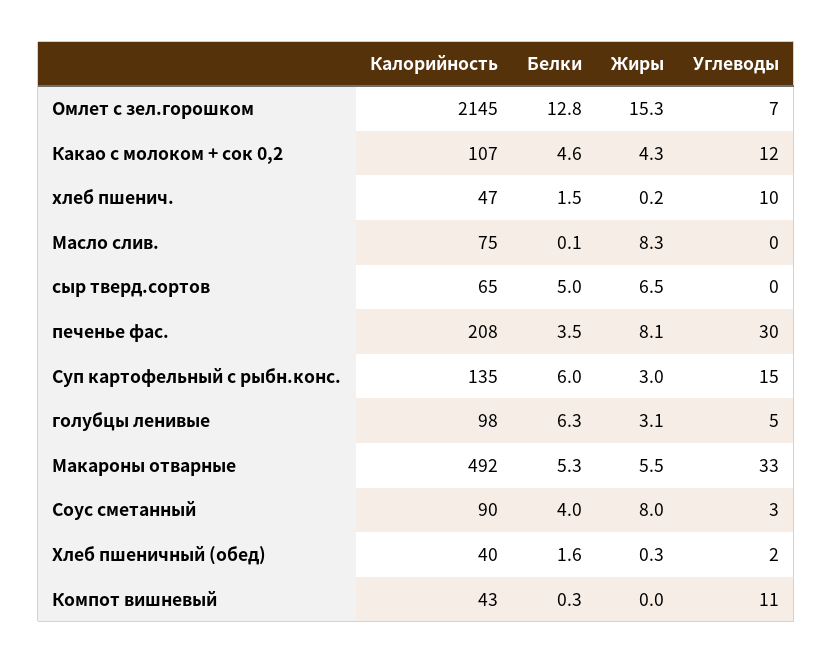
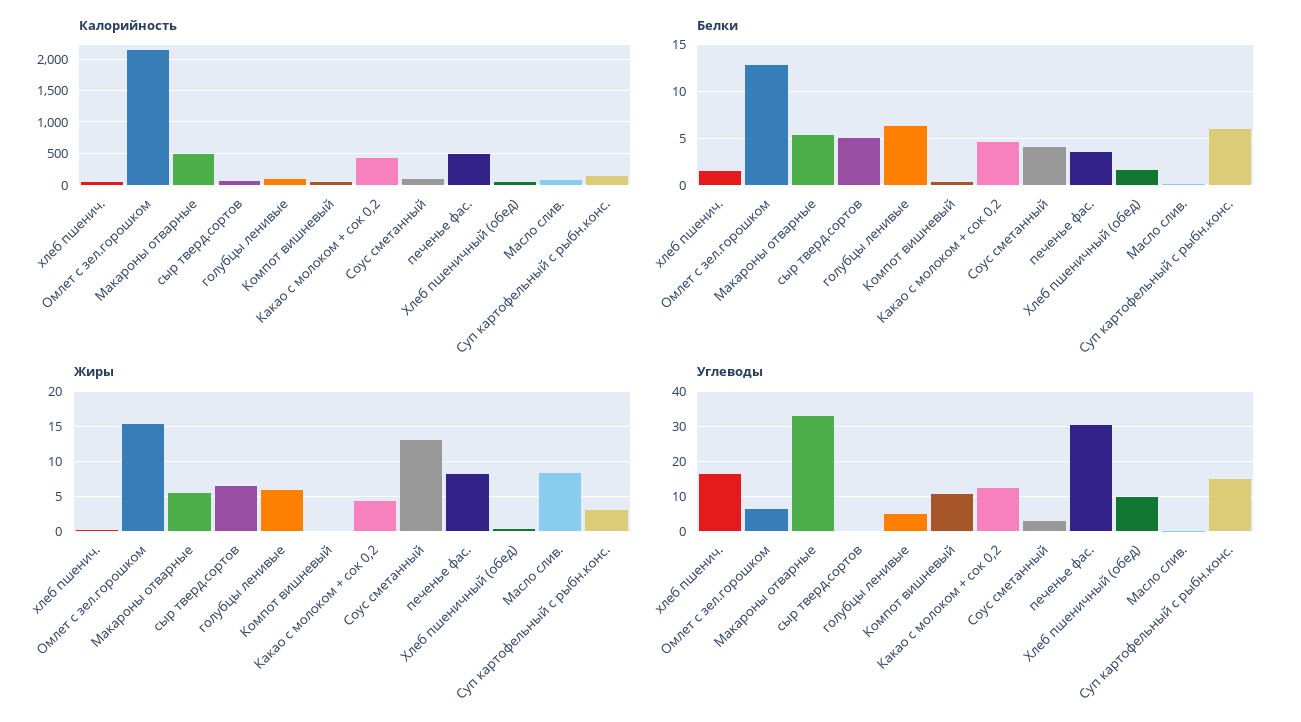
Калорийность, Какао с молоком + сок 0,2: 107 -> 400
Углеводы, хлеб пшенич.: 10 -> 16
Калорийность, печенье фас.: 208 -> 500
Жиры, голубцы ленивые: 3.1 -> 6
Жиры, Соус сметанный: 8 -> 13
Углеводы, Хлеб пшеничный (обед): 2 -> 10

